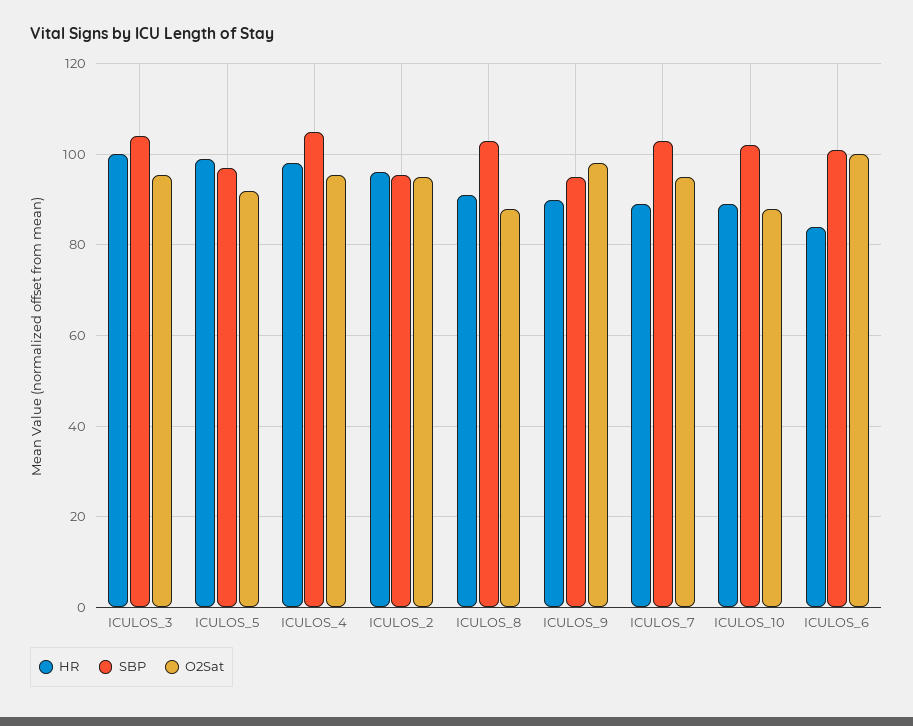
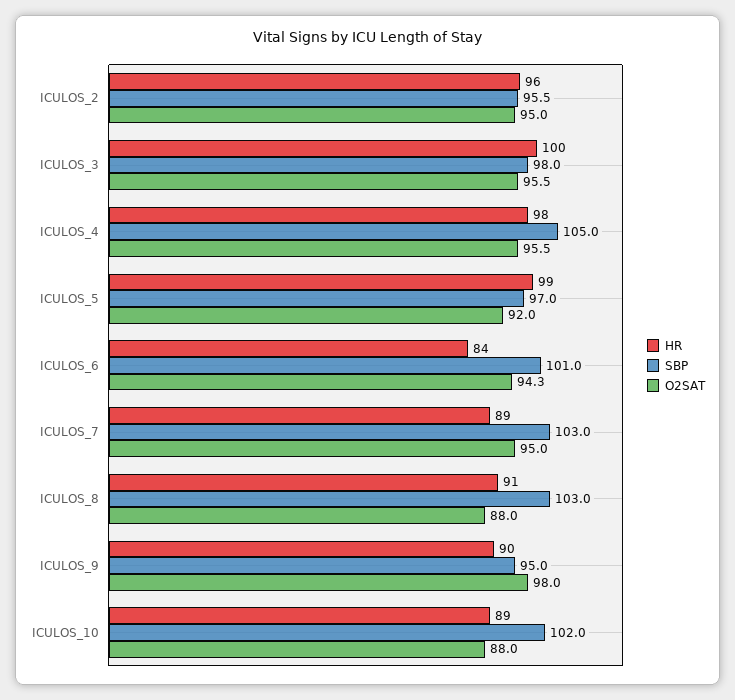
SBP, ICULOS_3: 104 -> 98
O2Sat, ICULOS_6: 100 -> 94.3

